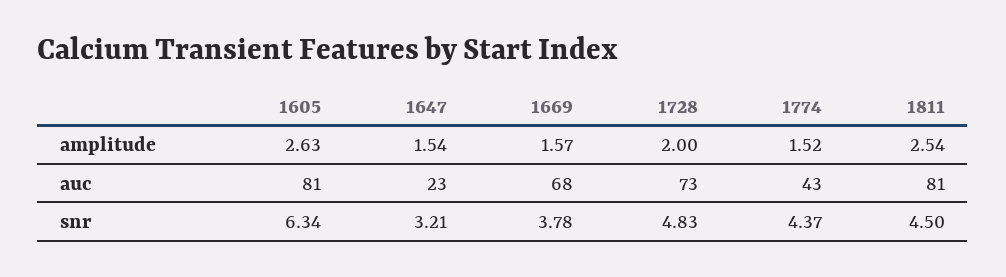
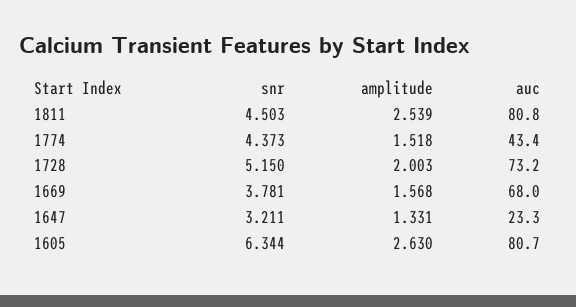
1647, amplitude: 1.54 -> 1.331
1728, snr: 4.83 -> 5.15

